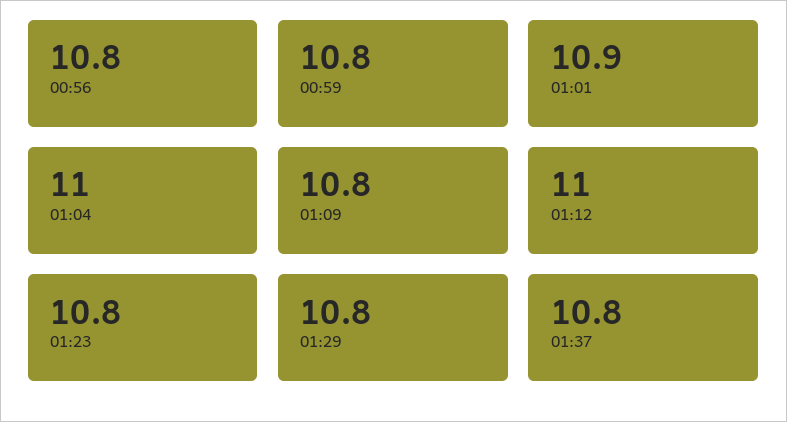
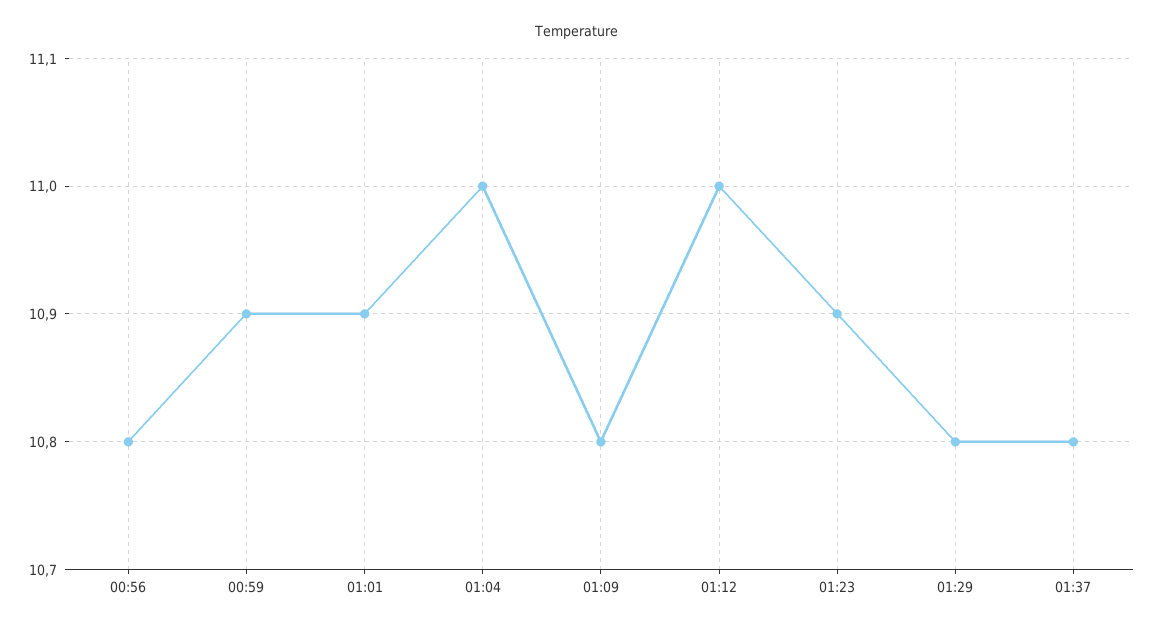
00:59: 10.8 -> 10.9
01:23: 10.8 -> 10.9

